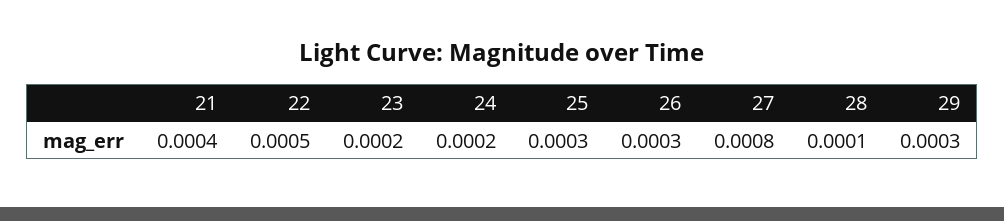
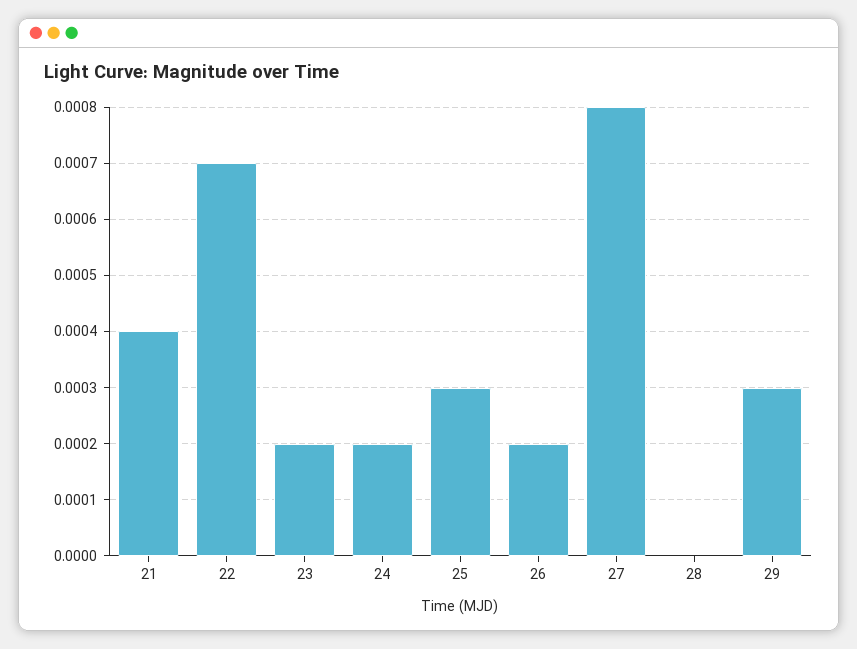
22: 0.0005 -> 0.0007
26: 0.0003 -> 0.0002
28: 0.0001 -> 0

